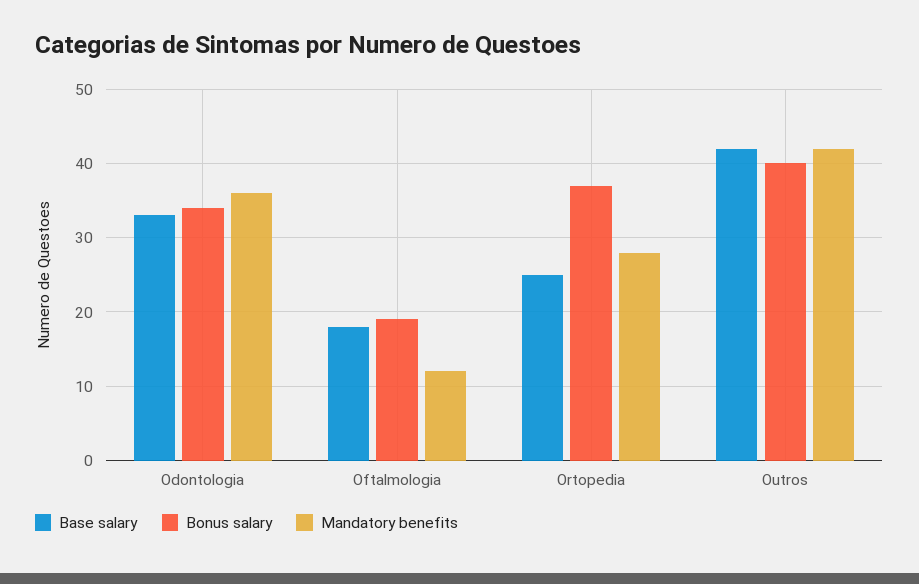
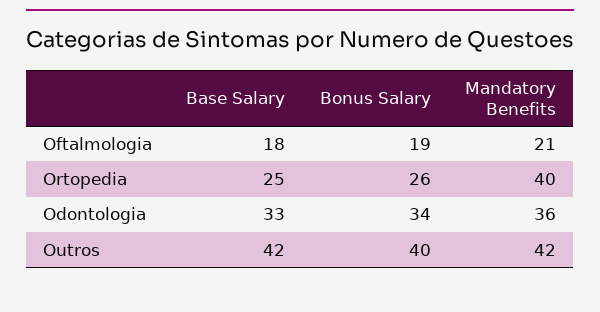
Mandatory benefits, Oftalmologia: 12 -> 21
Bonus salary, Ortopedia: 37 -> 26
Mandatory benefits, Ortopedia: 28 -> 40

